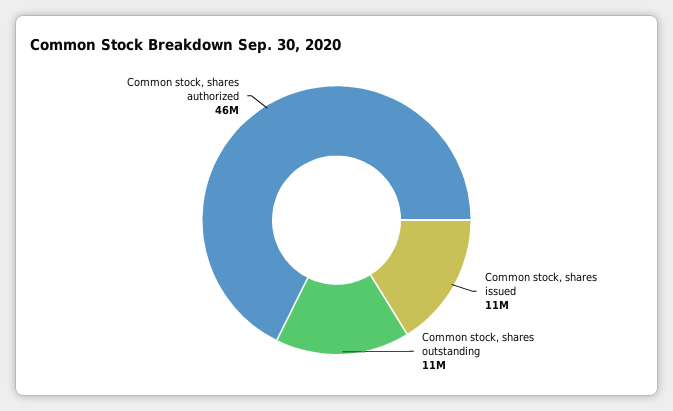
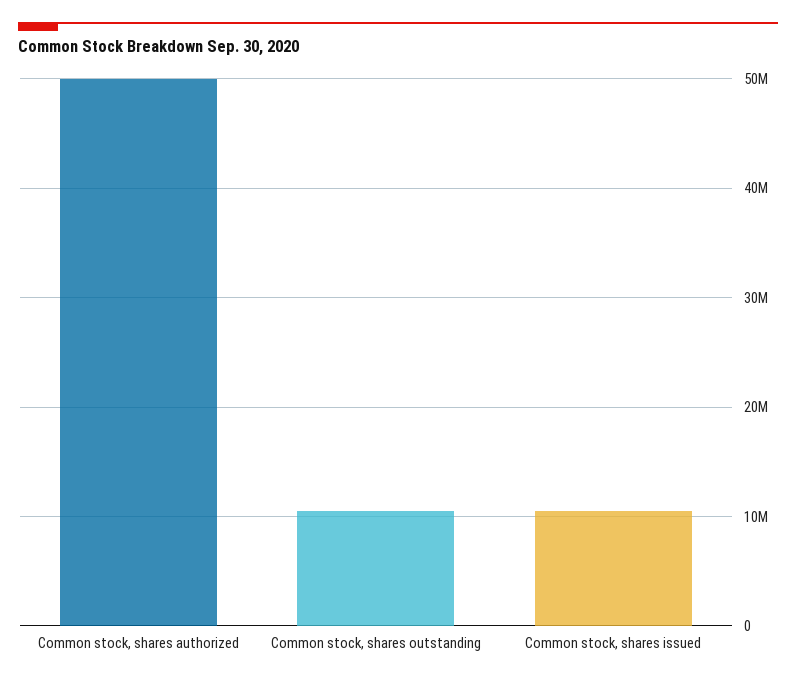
Common stock, shares authorized: 46000000 -> 50000000

